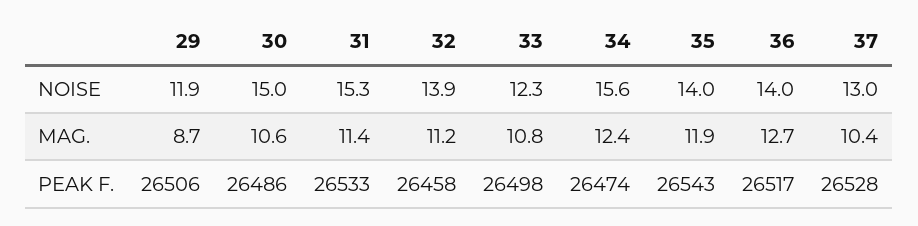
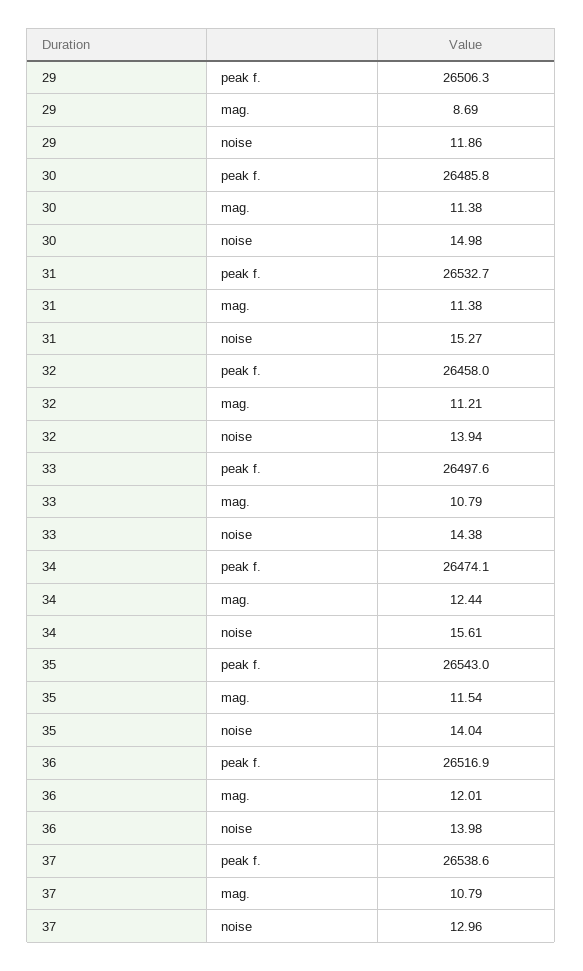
33, NOISE: 12.3 -> 14.38
30, MAG.: 10.6 -> 11.38
35, MAG.: 11.9 -> 11.54
36, MAG.: 12.7 -> 12.01
37, MAG.: 10.4 -> 10.79
37, PEAK F.: 26528 -> 26538.6

